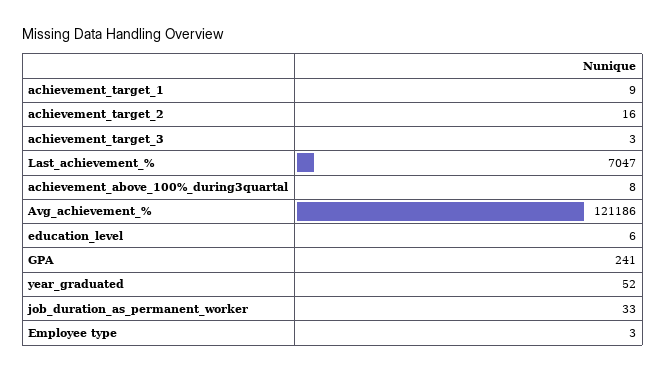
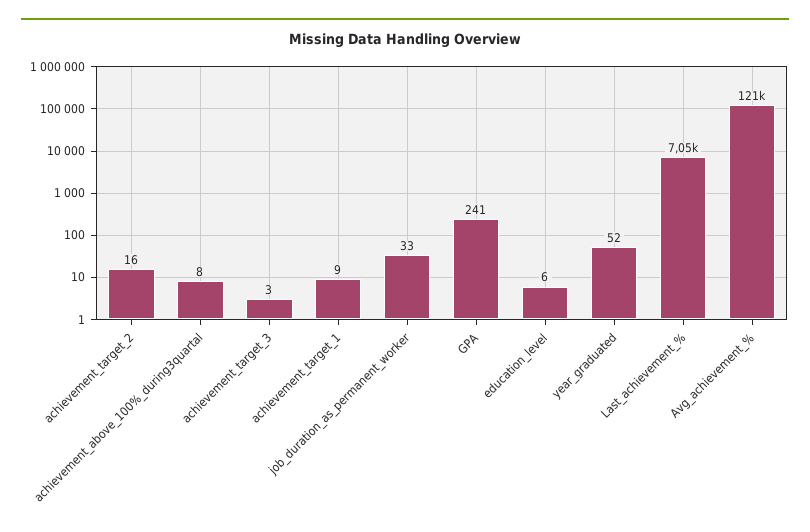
Employee type: 3 -> none

